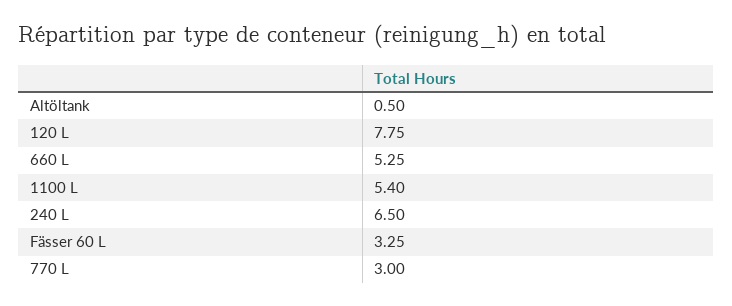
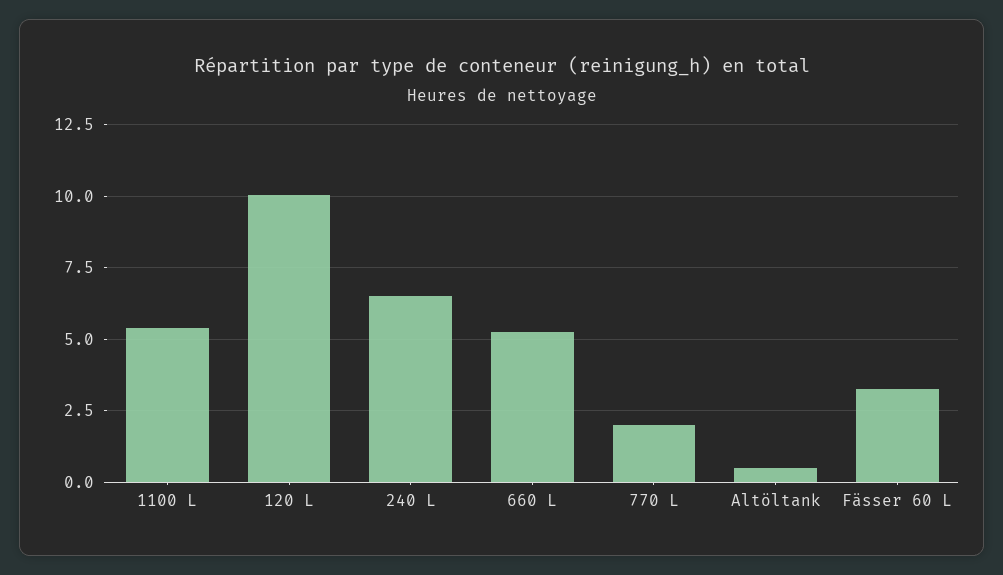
120 L: 7.75 -> 10
770 L: 3 -> 2

